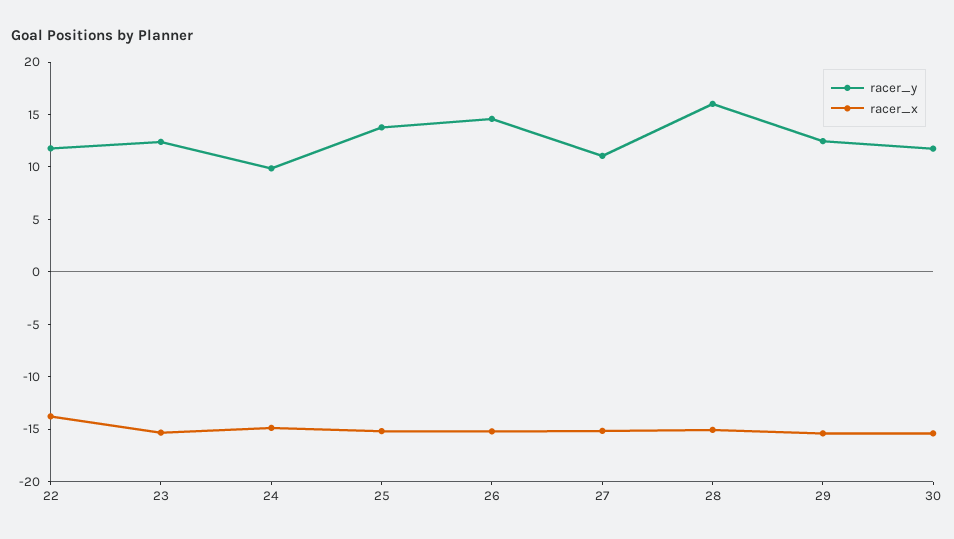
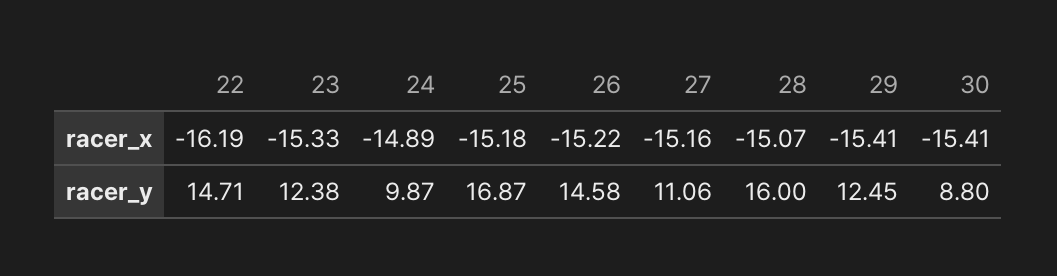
racer_y, 22: 12 -> 14.71
racer_x, 22: -14 -> -16.19
racer_y, 25: 14 -> 16.87
racer_y, 30: 12 -> 8.8

